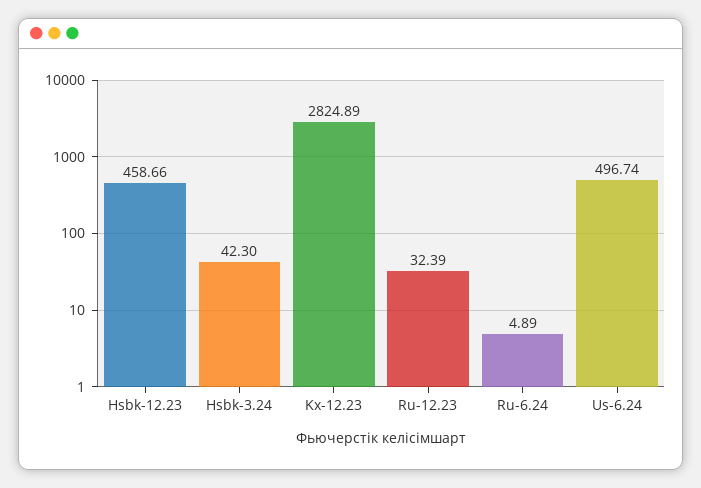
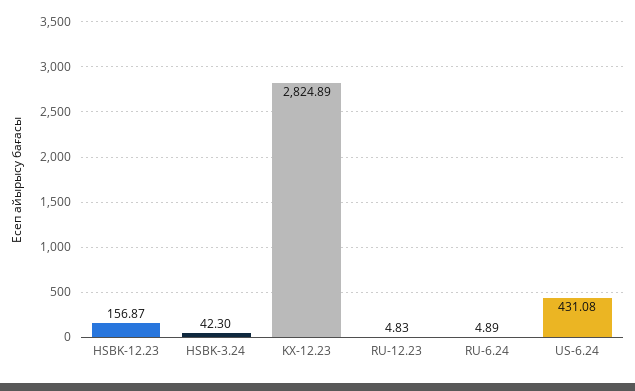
Hsbk-12.23: 458.66 -> 156.87
Ru-12.23: 32.39 -> 4.83
Us-6.24: 496.74 -> 431.08

